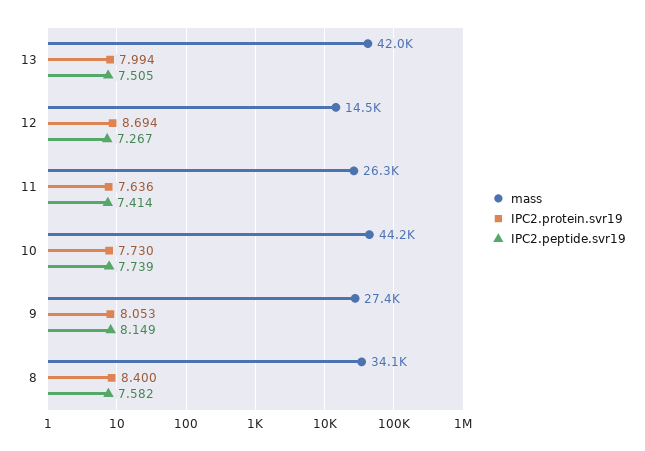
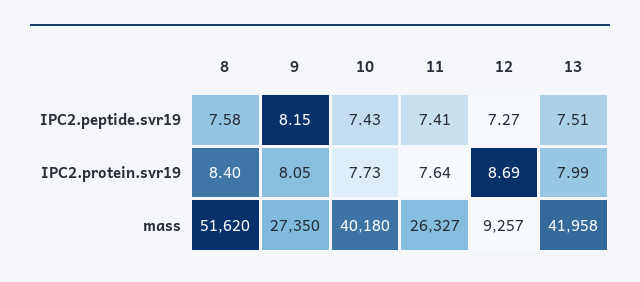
mass, 12: 14500 -> 9257
mass, 10: 44200 -> 40180
IPC2.peptide.svr19, 10: 7.739 -> 7.43
mass, 8: 34100 -> 51620

